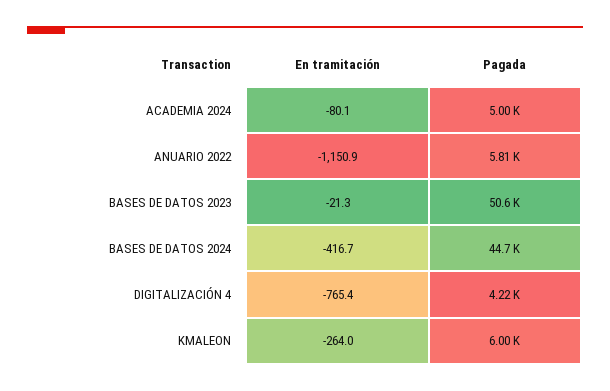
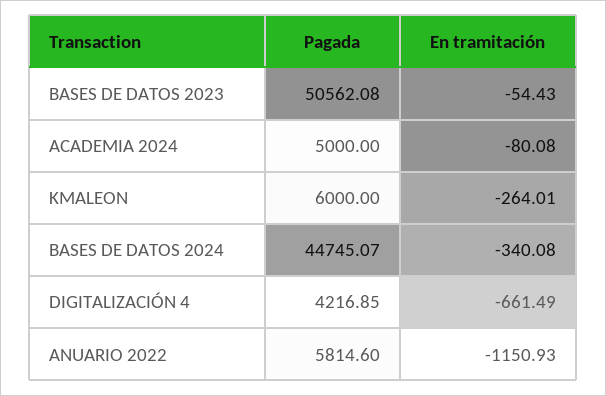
En tramitación, BASES DE DATOS 2023: -21.3 -> -54.43
En tramitación, BASES DE DATOS 2024: -416.7 -> -340.08
En tramitación, DIGITALIZACIÓN 4: -765.4 -> -661.49

